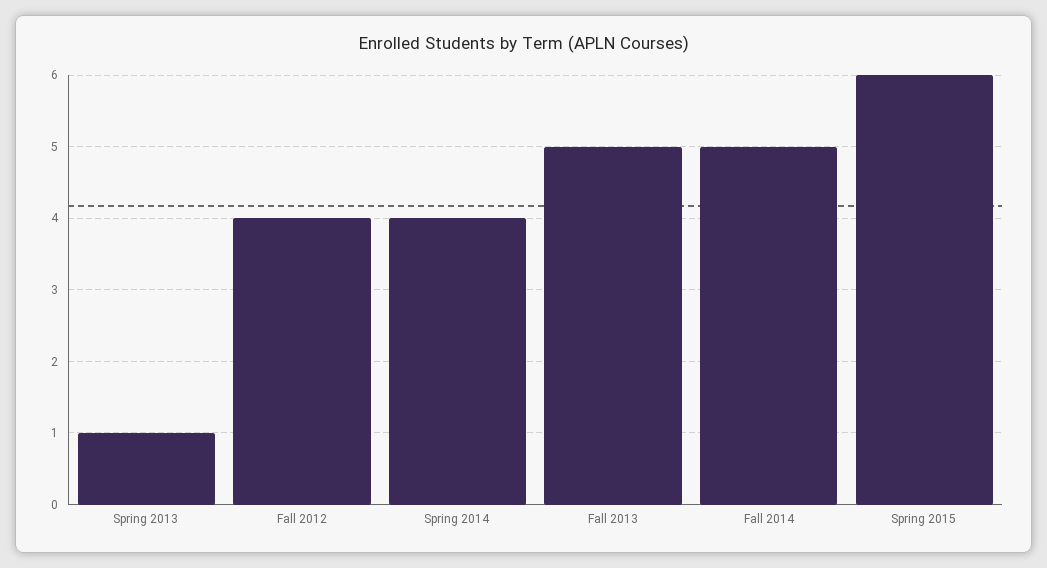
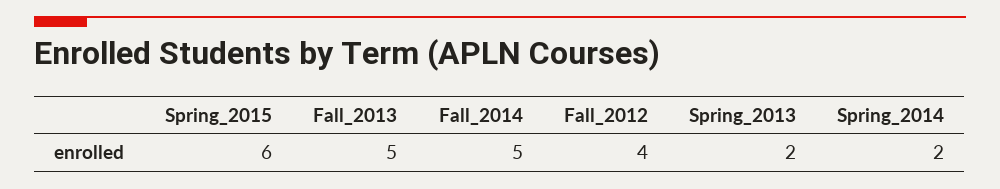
Spring 2013: 1 -> 2
Spring 2014: 4 -> 2

